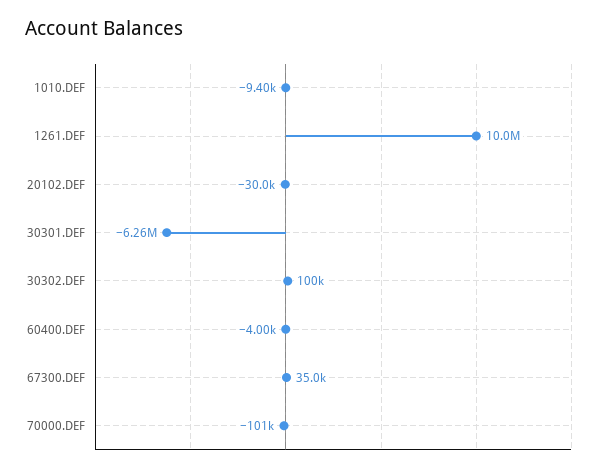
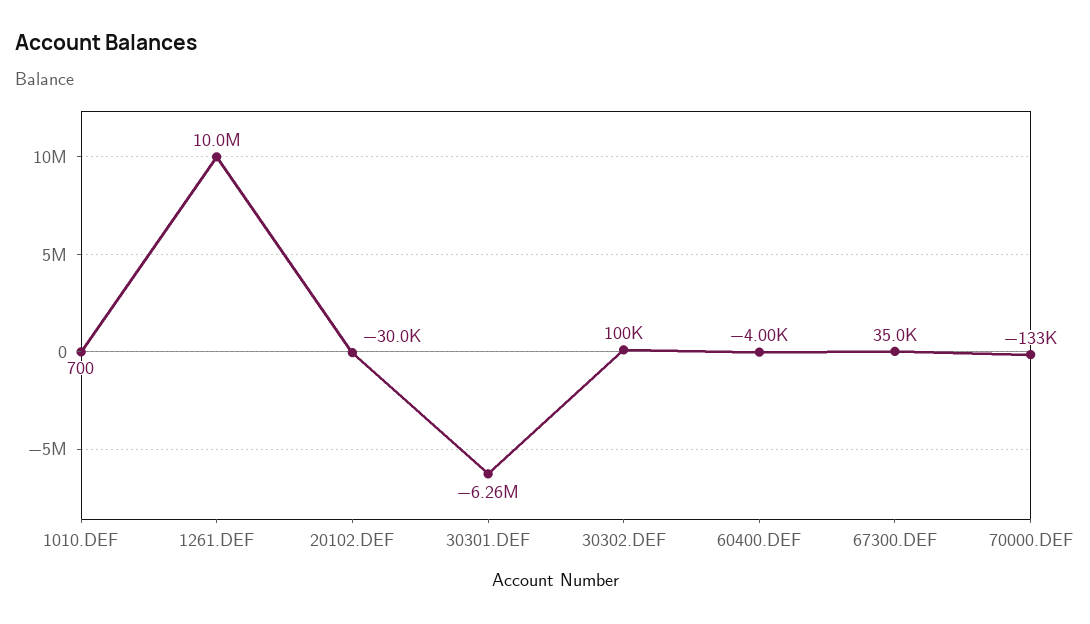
1010.DEF: -9400 -> 700
70000.DEF: -101000 -> -133000

